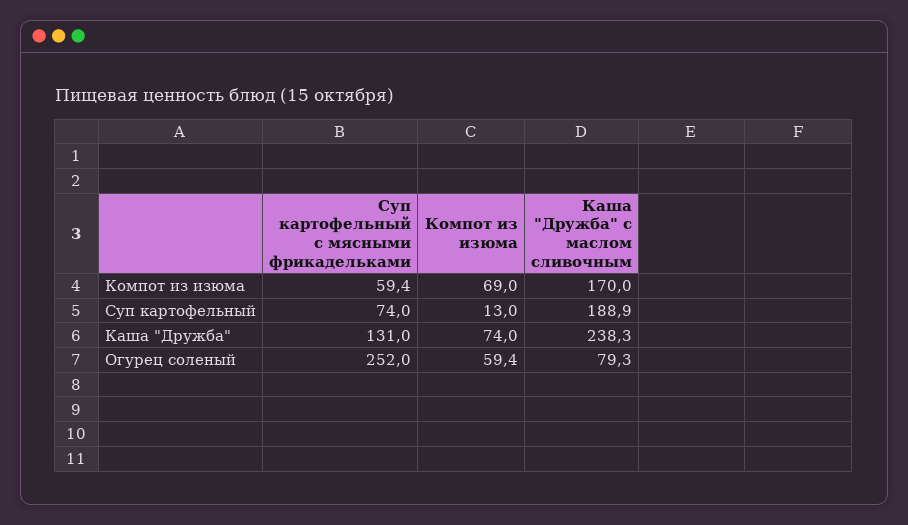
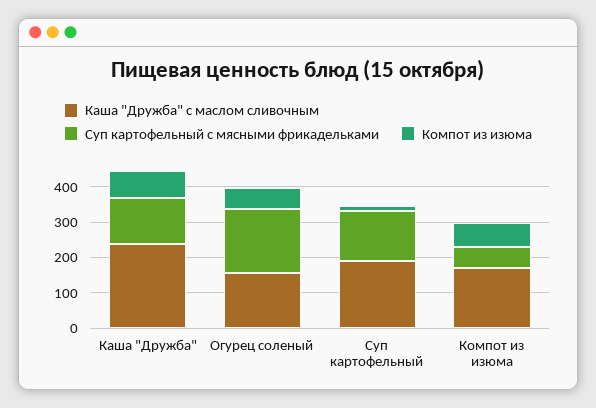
Суп картофельный с мясными фрикадельками, Суп картофельный: 74 -> 150
Суп картофельный с мясными фрикадельками, Огурец соленый: 252 -> 175
Каша "Дружба" с маслом сливочным, Огурец соленый: 79.3 -> 150

